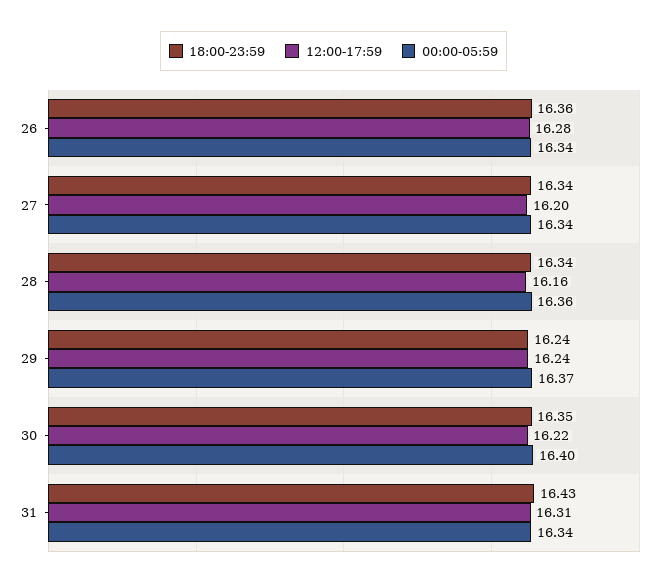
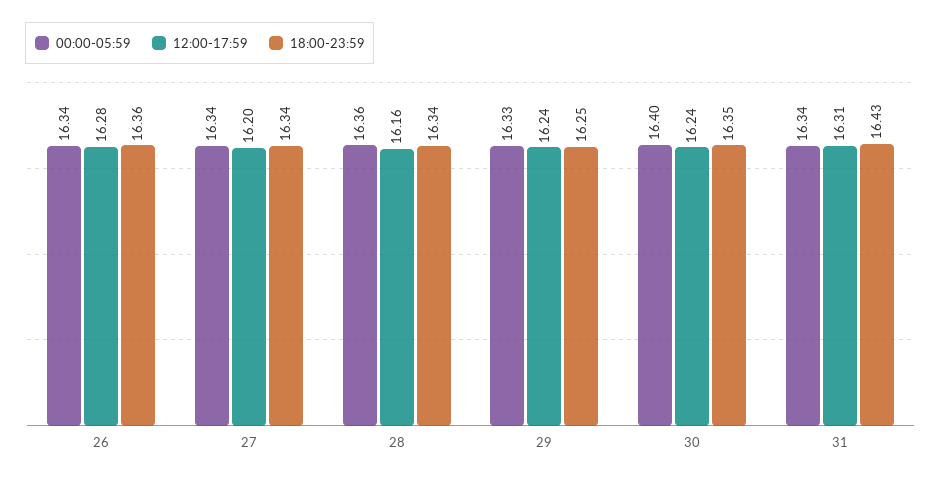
18:00-23:59, 29: 16.24 -> 16.25
00:00-05:59, 29: 16.37 -> 16.33
12:00-17:59, 30: 16.22 -> 16.24

